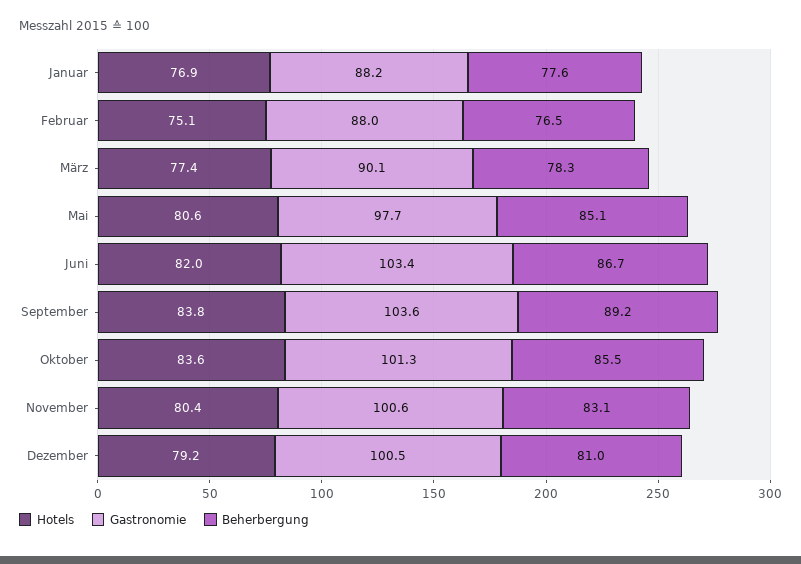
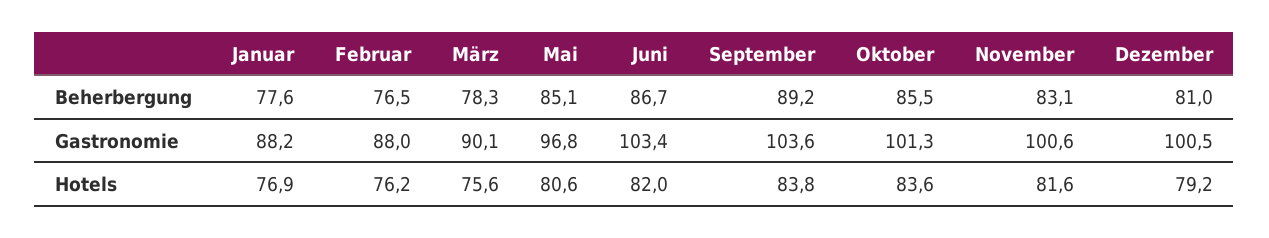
Hotels, Februar: 75.1 -> 76.2
Hotels, März: 77.4 -> 75.6
Gastronomie, Mai: 97.7 -> 96.8
Hotels, November: 80.4 -> 81.6

